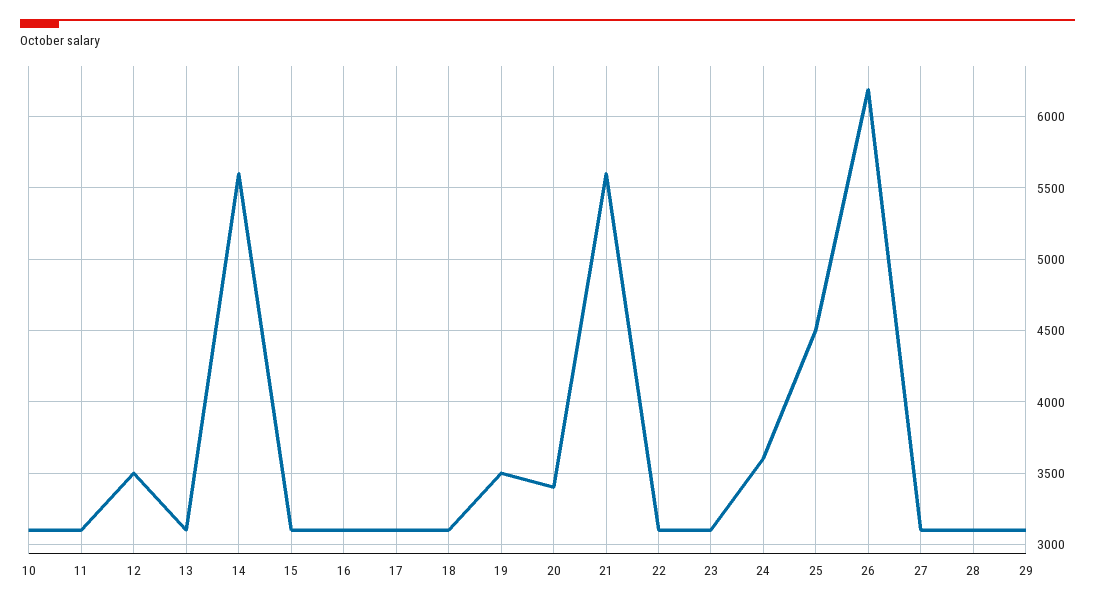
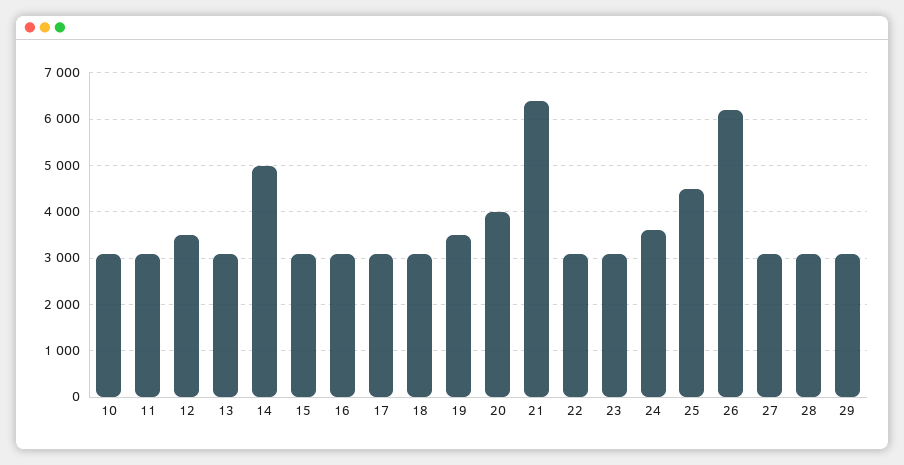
14: 5600 -> 5000
20: 3400 -> 4000
21: 5600 -> 6400

